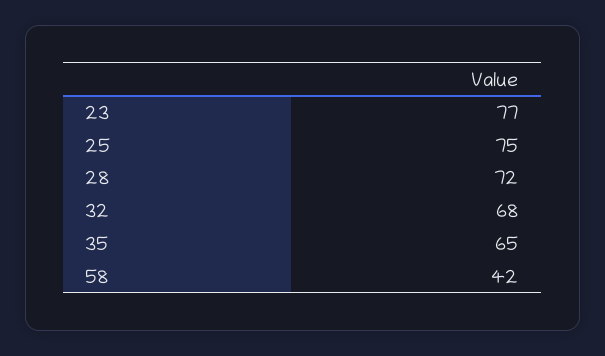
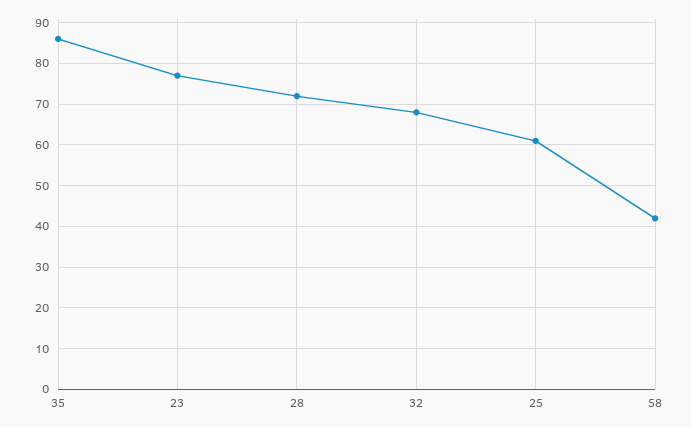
25: 75 -> 60
35: 65 -> 85

